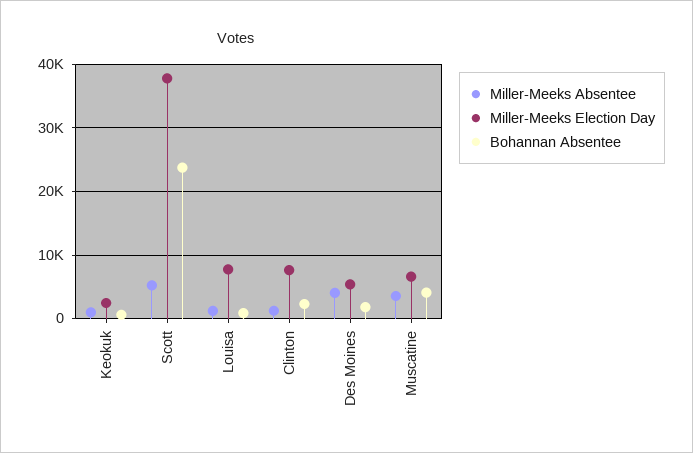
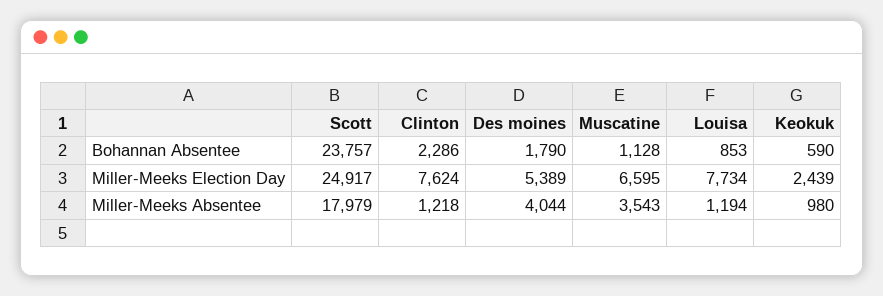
Miller-Meeks Absentee, Scott: 5000 -> 17979
Miller-Meeks Election Day, Scott: 38000 -> 24917
Bohannan Absentee, Muscatine: 4000 -> 1128

